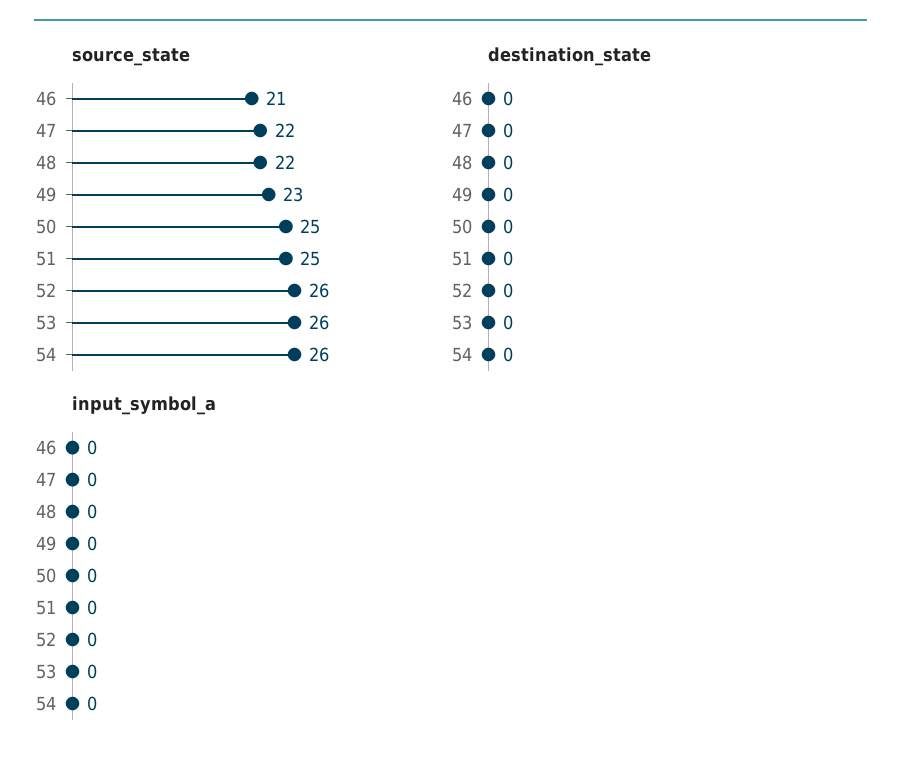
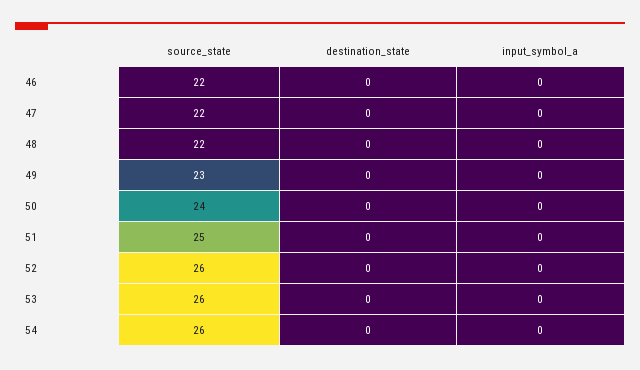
source_state, 46: 21 -> 22
source_state, 50: 25 -> 24

